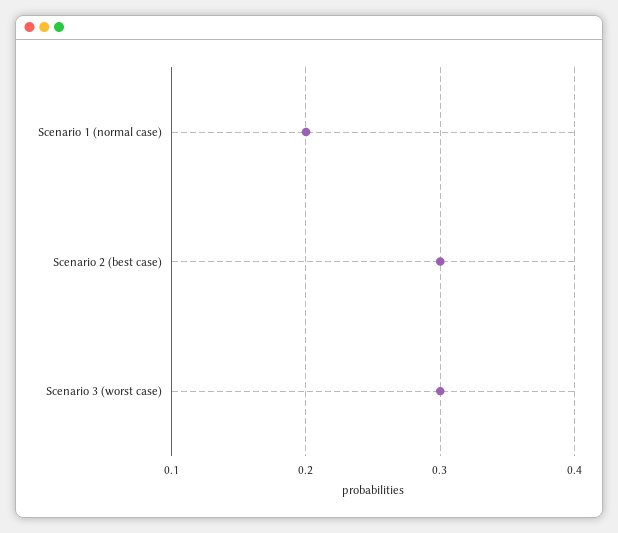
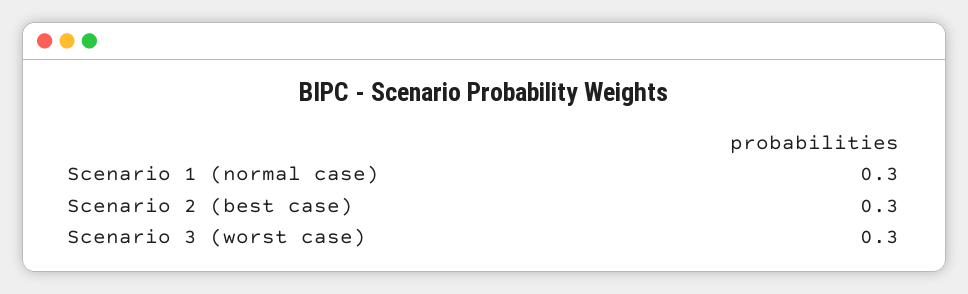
Scenario 1 (normal case): 0.2 -> 0.3

